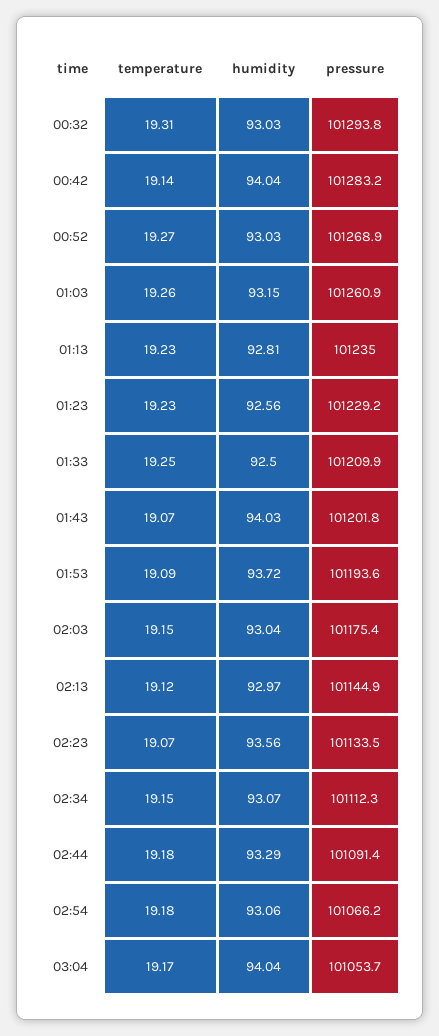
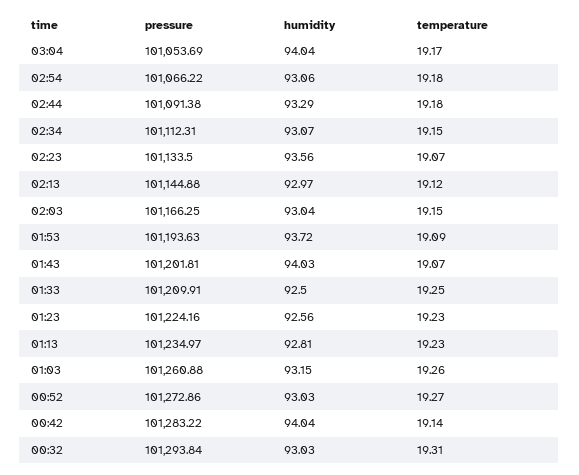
pressure, 00:52: 101268.9 -> 101272.86
pressure, 01:23: 101229.2 -> 101224.16
pressure, 02:03: 101175.4 -> 101166.25

